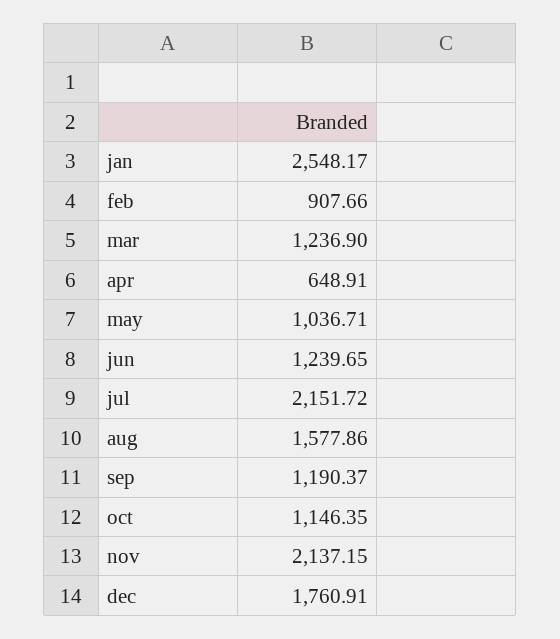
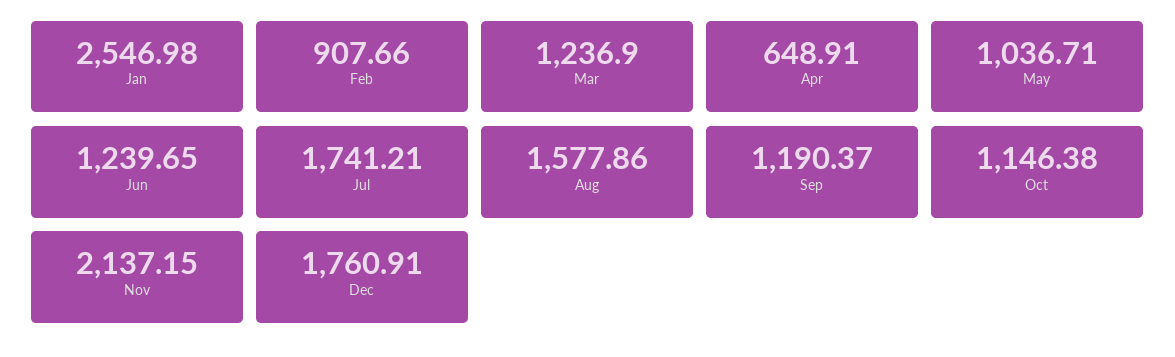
jan: 2548.17 -> 2546.98
jul: 2151.72 -> 1741.21
oct: 1146.35 -> 1146.38

